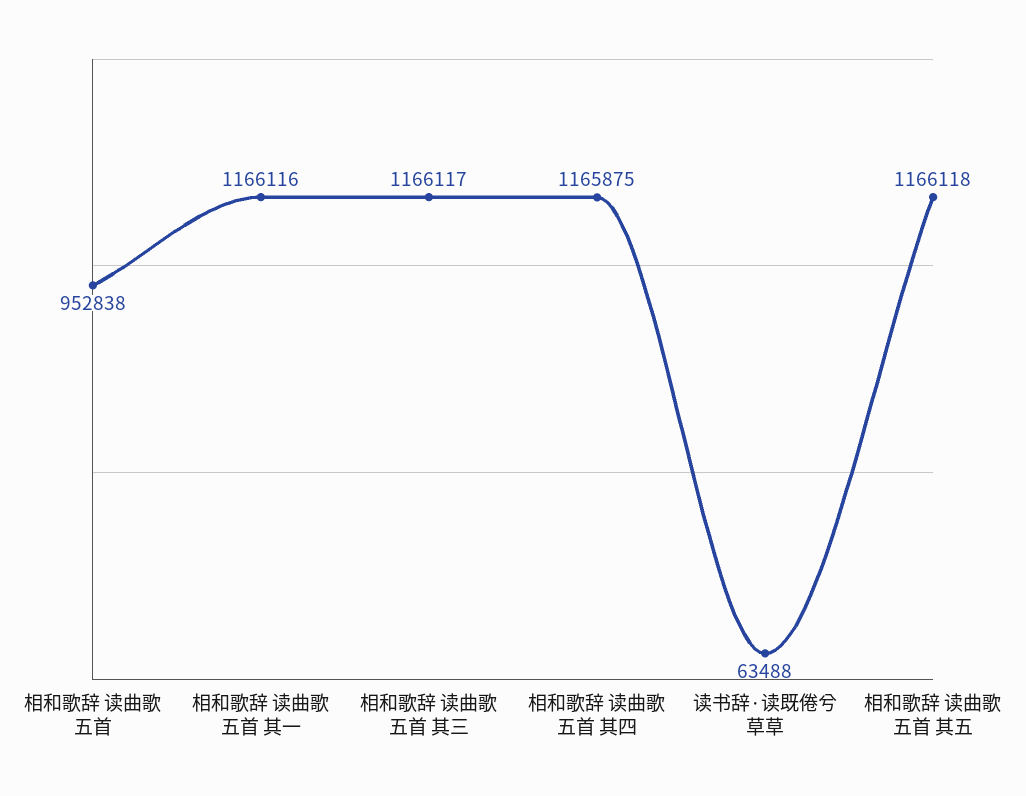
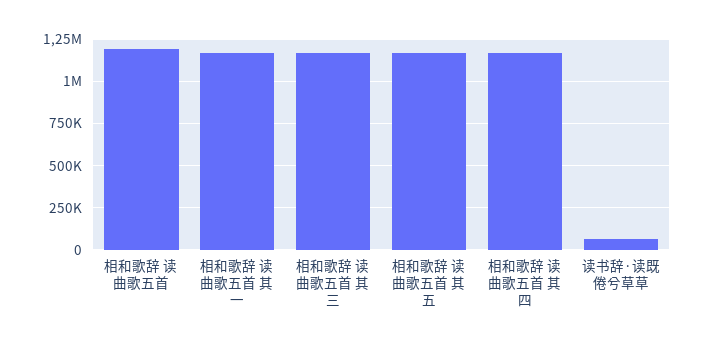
相和歌辞 读曲歌五首: 952838 -> 1200000

